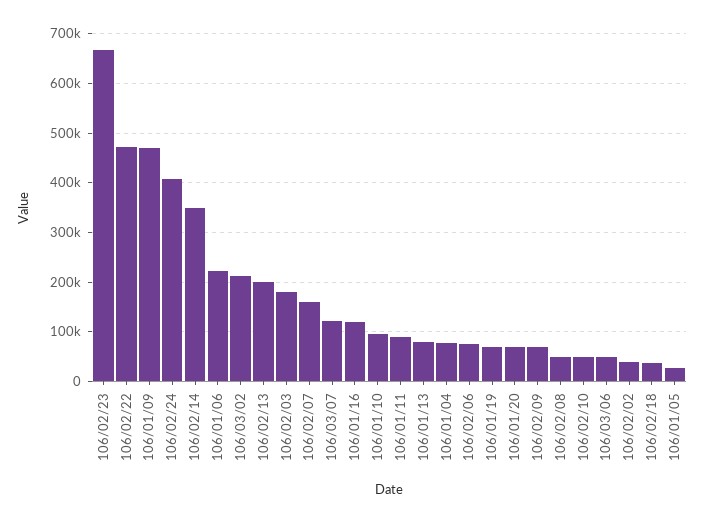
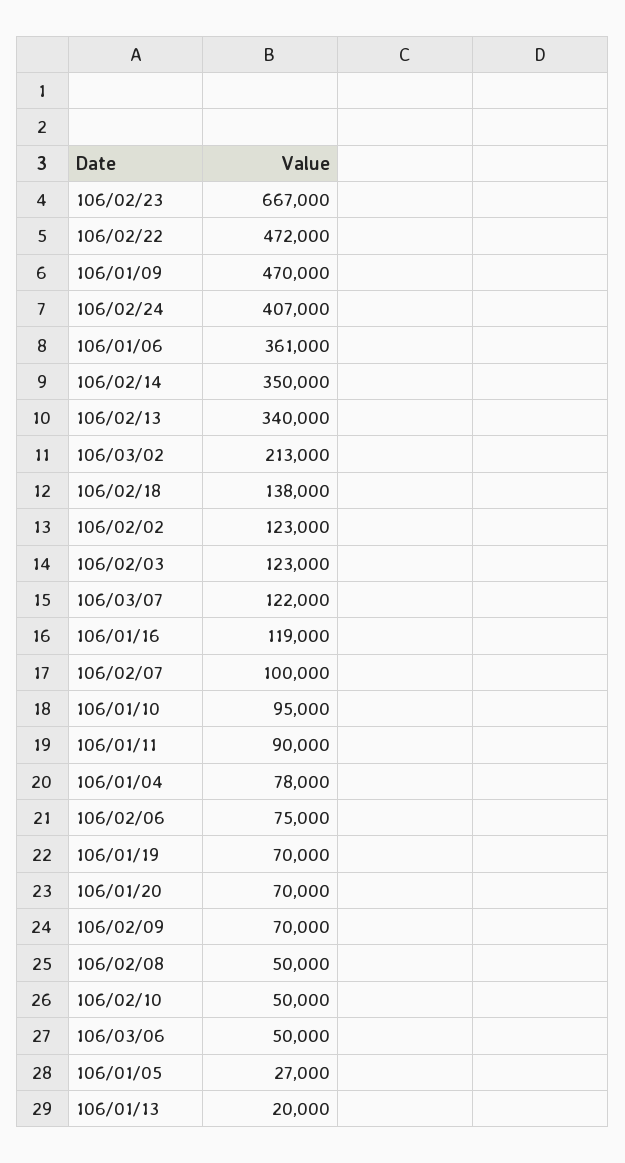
106/01/06: 220000 -> 361000
106/02/13: 200000 -> 340000
106/02/03: 180000 -> 123000
106/02/07: 160000 -> 100000
106/01/13: 80000 -> 20000
106/02/02: 40000 -> 123000
106/02/18: 40000 -> 138000

